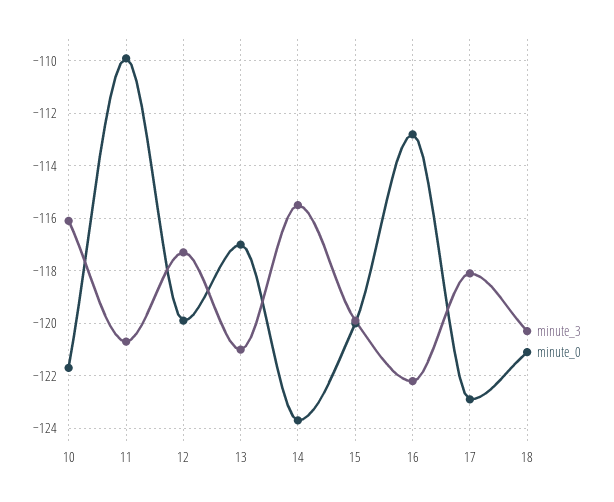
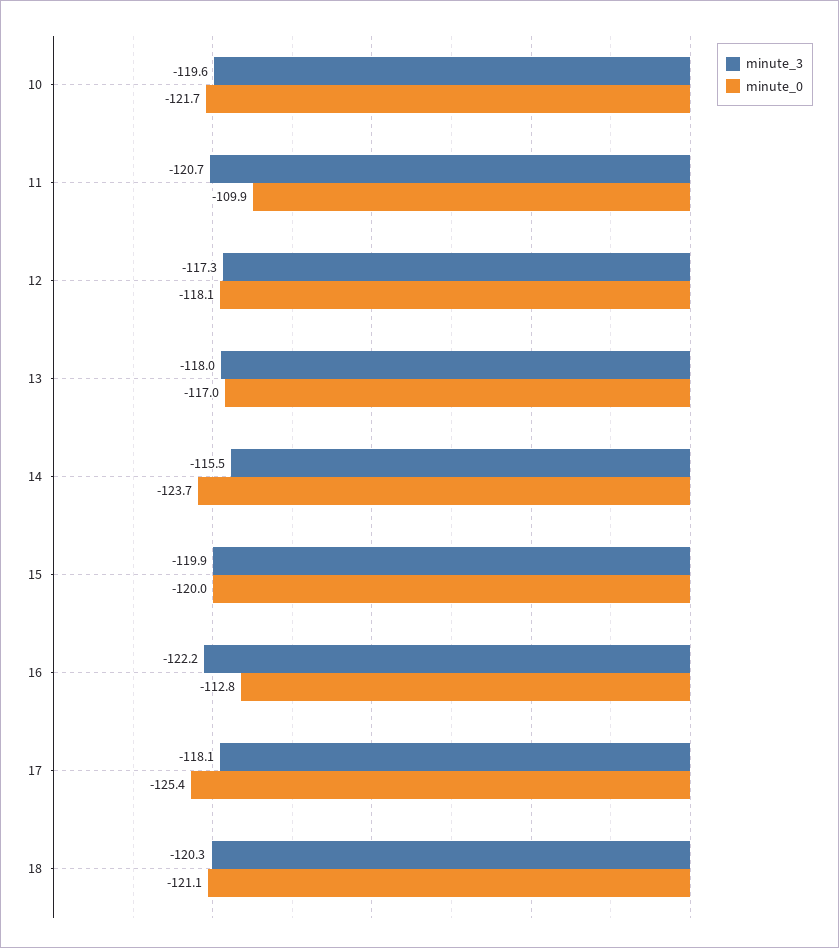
minute_3, 10: -116 -> -119.6
minute_0, 12: -120 -> -118.1
minute_3, 13: -121 -> -118
minute_0, 17: -123 -> -125.4

